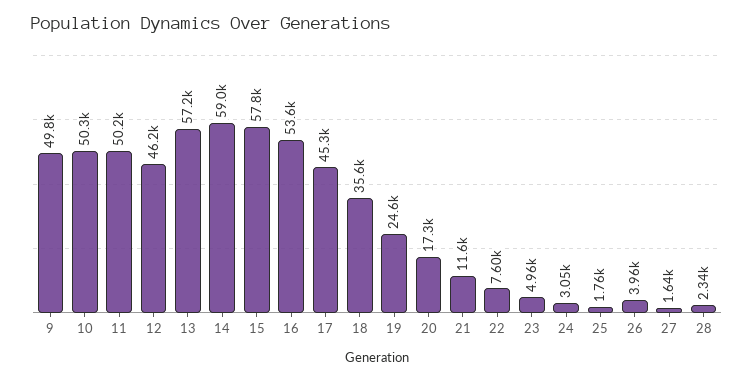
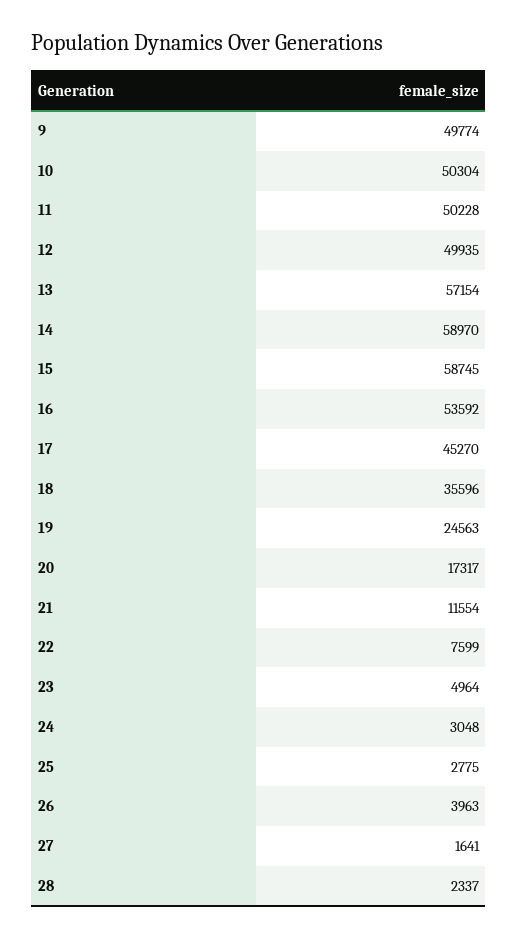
12: 46200 -> 49935
15: 57800 -> 58745
25: 1760 -> 2775

